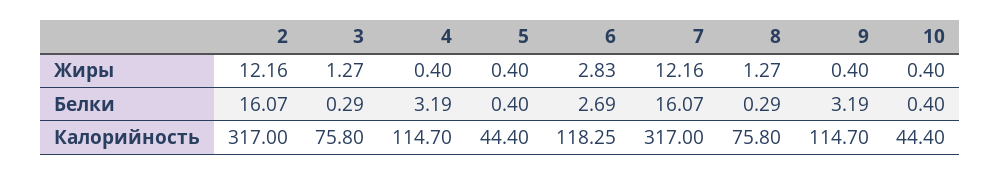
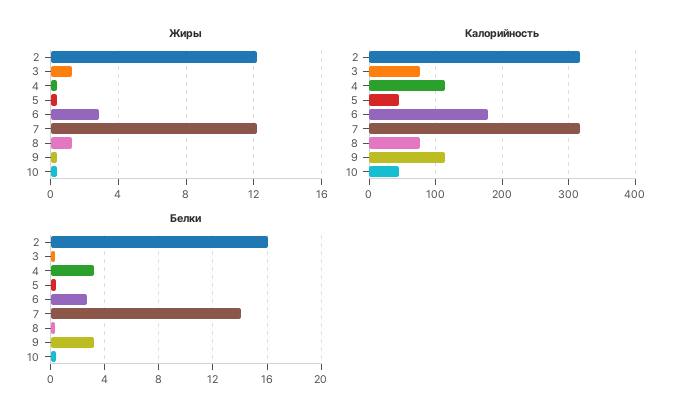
Белки, 7: 16.07 -> 14
Калорийность, 6: 118.25 -> 180

